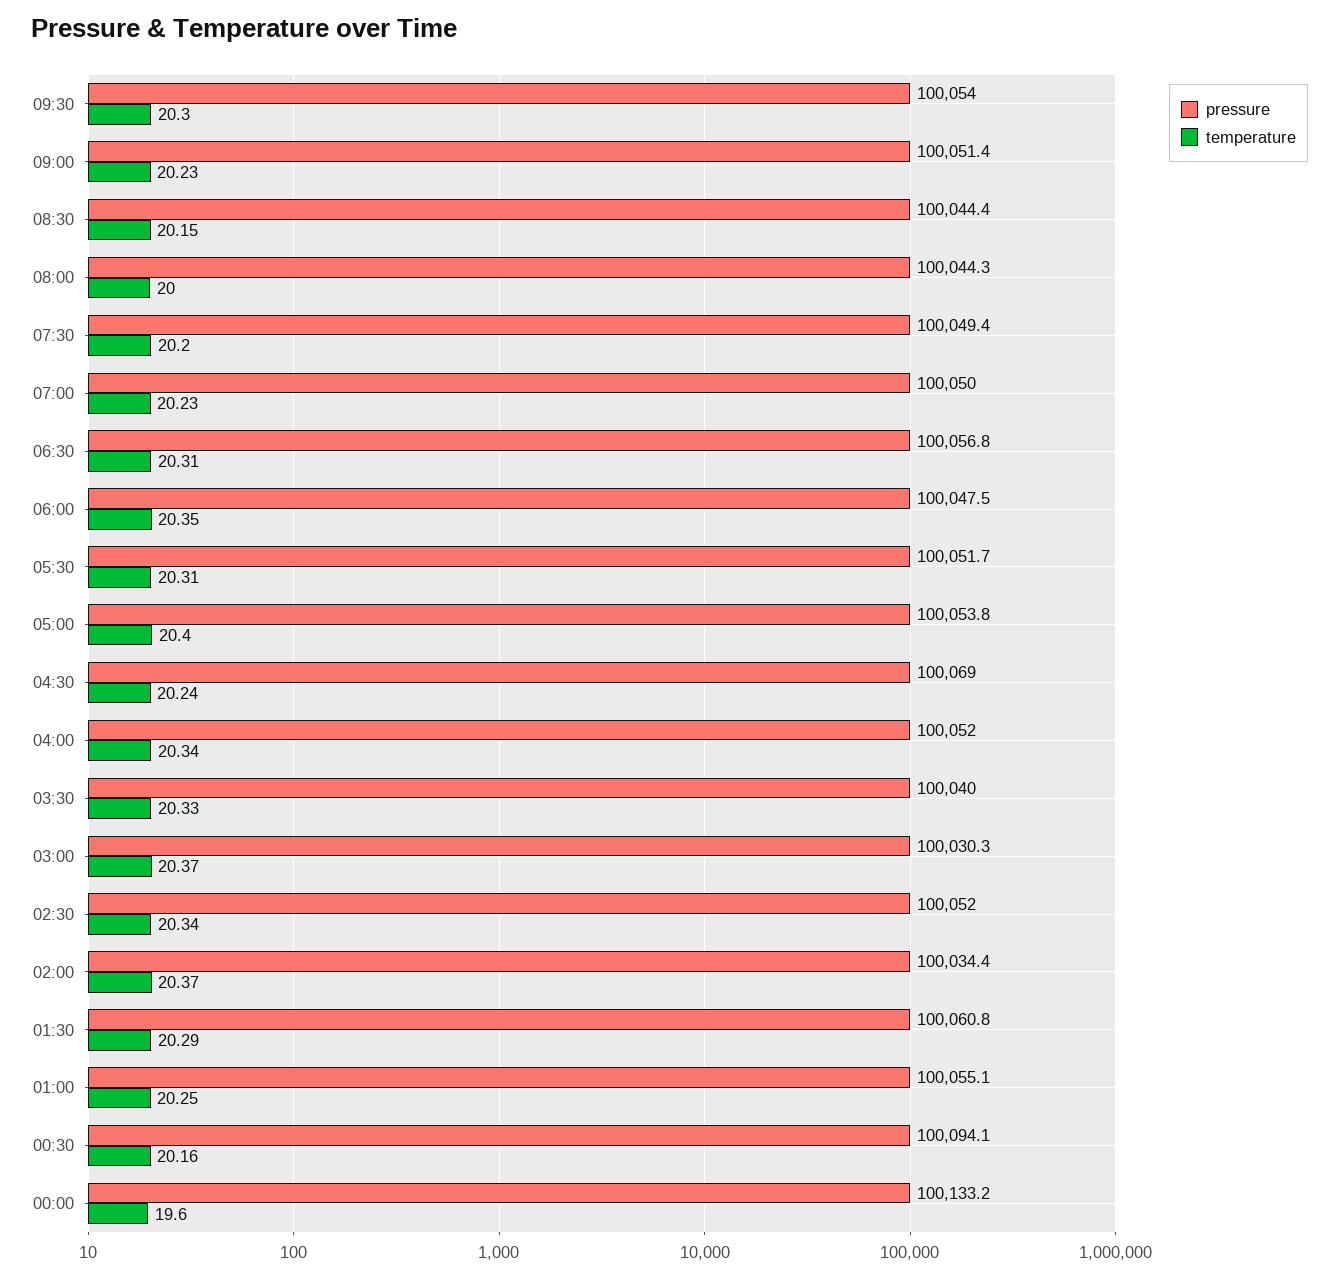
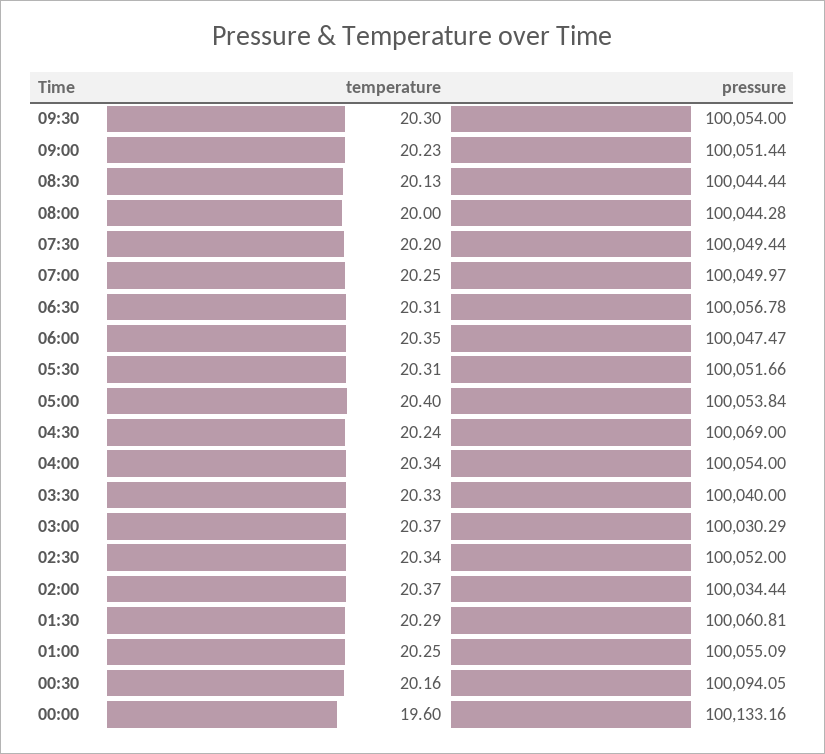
temperature, 08:30: 20.15 -> 20.13
temperature, 07:00: 20.23 -> 20.25
pressure, 04:00: 100052 -> 100054

